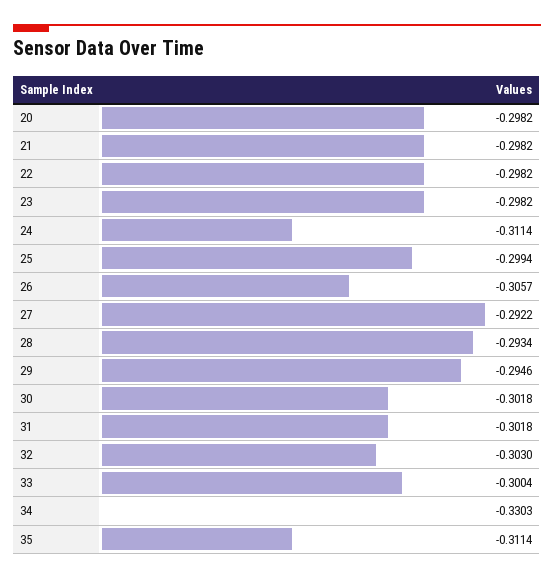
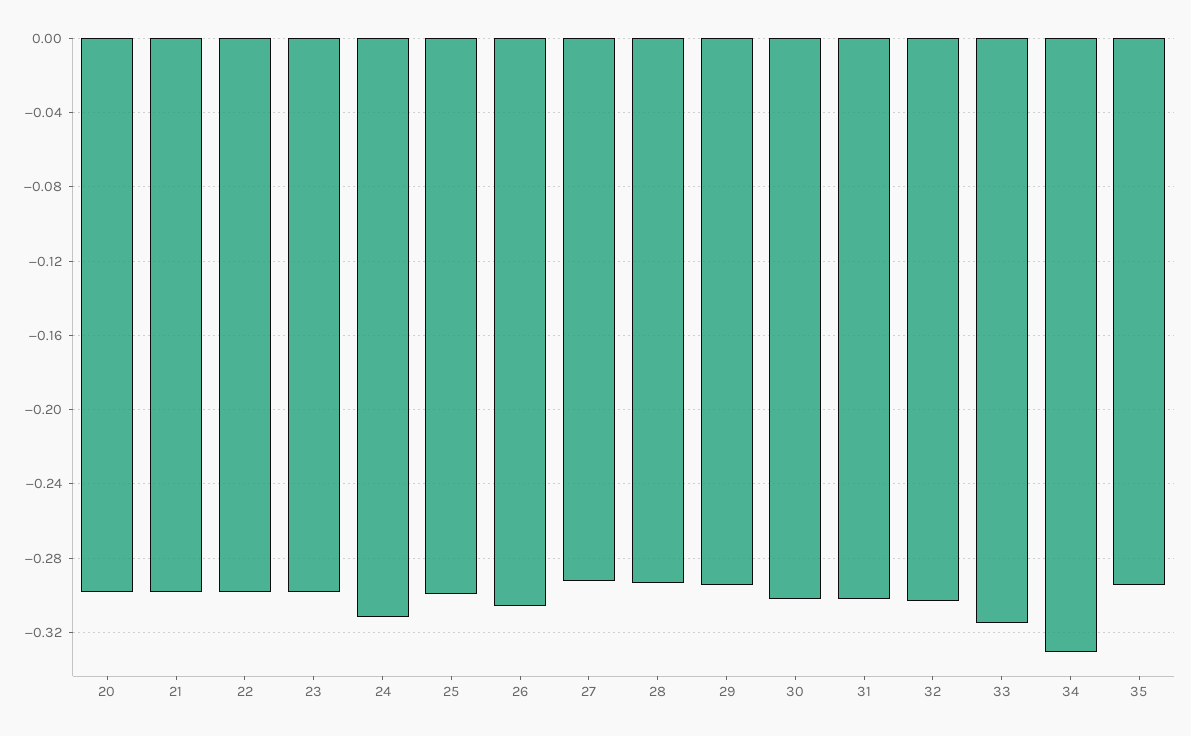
33: -0.3004 -> -0.315
35: -0.3114 -> -0.295

